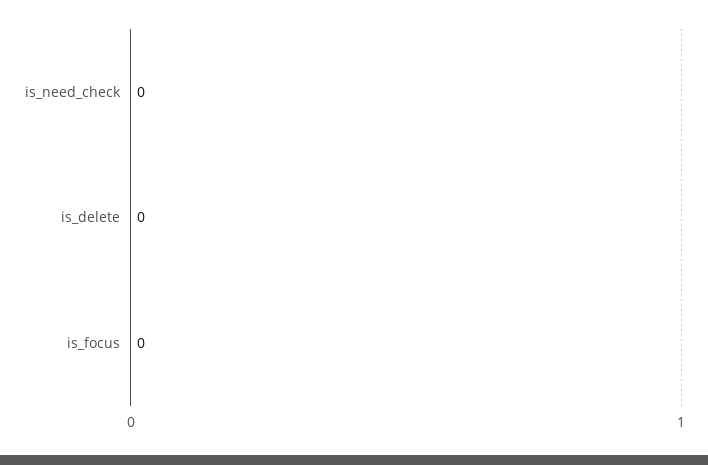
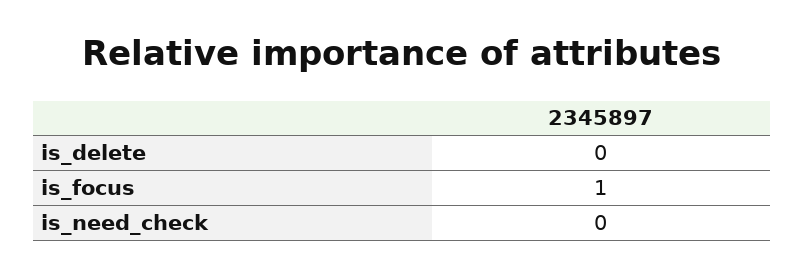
is_focus: 0 -> 1

